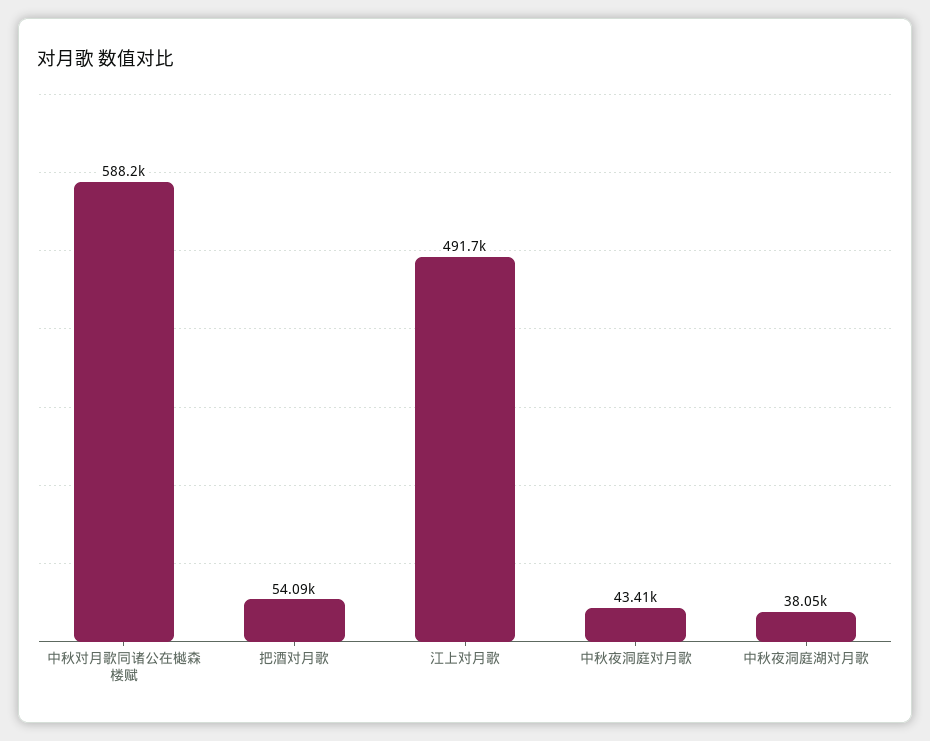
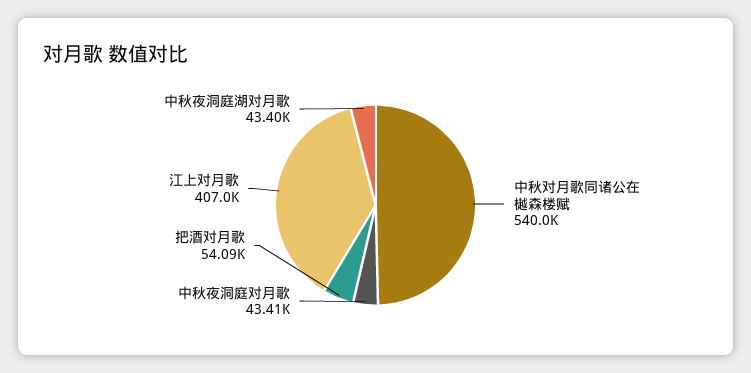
中秋对月歌同诸公在樾森楼赋: 588200 -> 540000
江上对月歌: 491700 -> 407000
中秋夜洞庭湖对月歌: 38050 -> 43400

